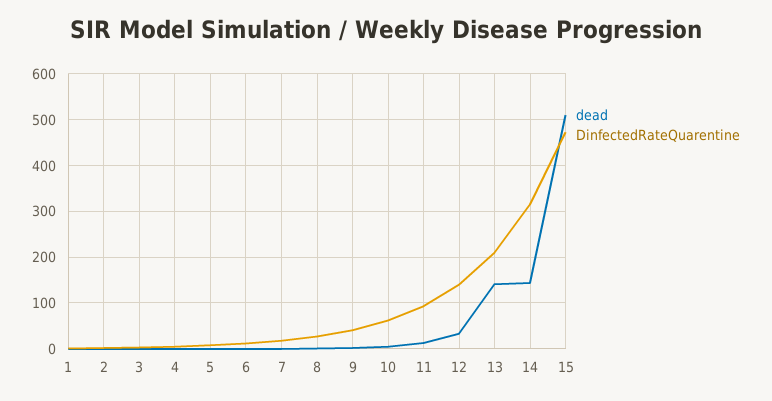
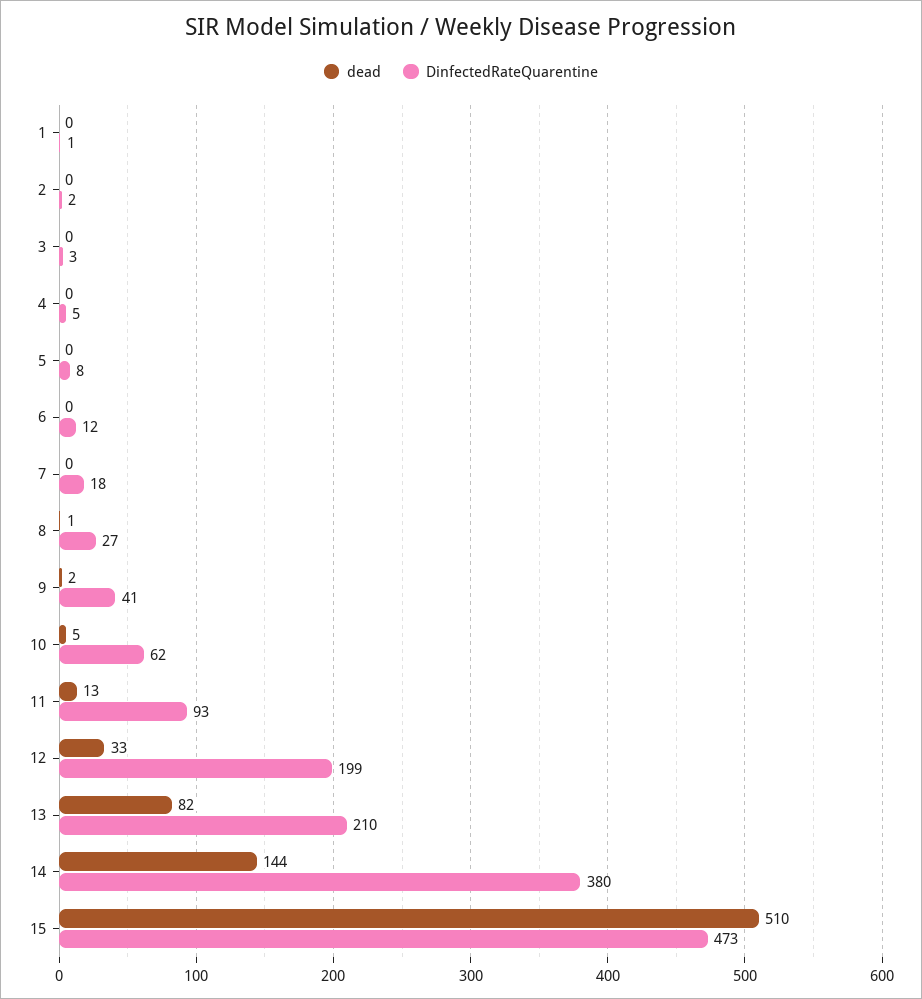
DinfectedRateQuarentine, 12: 140 -> 199
dead, 13: 140 -> 82
DinfectedRateQuarentine, 14: 320 -> 380

